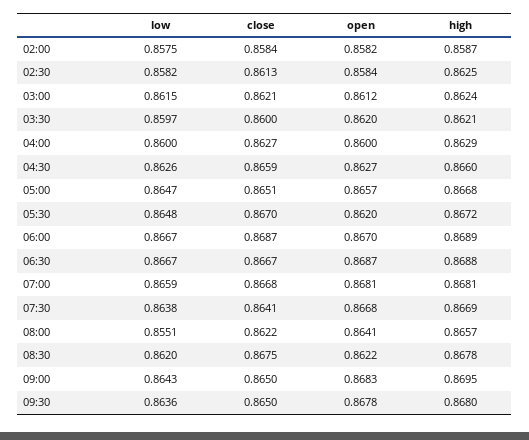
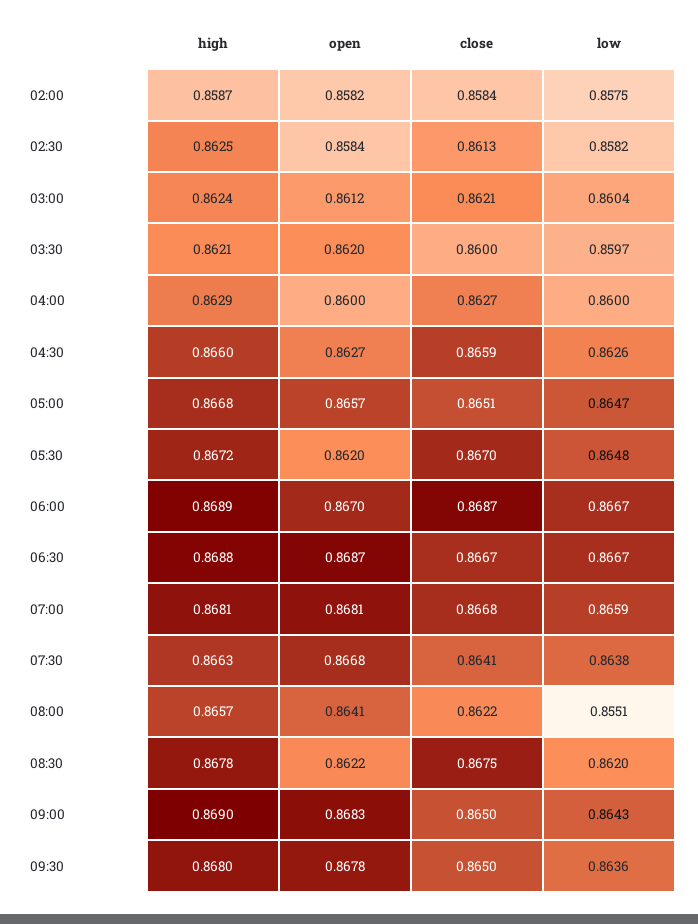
low, 03:00: 0.8615 -> 0.8604
high, 07:30: 0.8669 -> 0.8663
high, 09:00: 0.8695 -> 0.869

